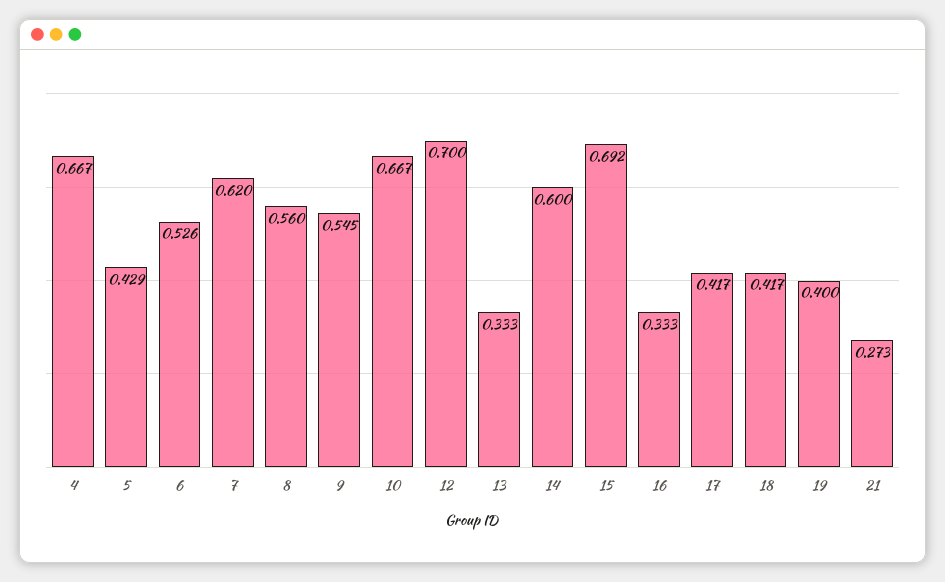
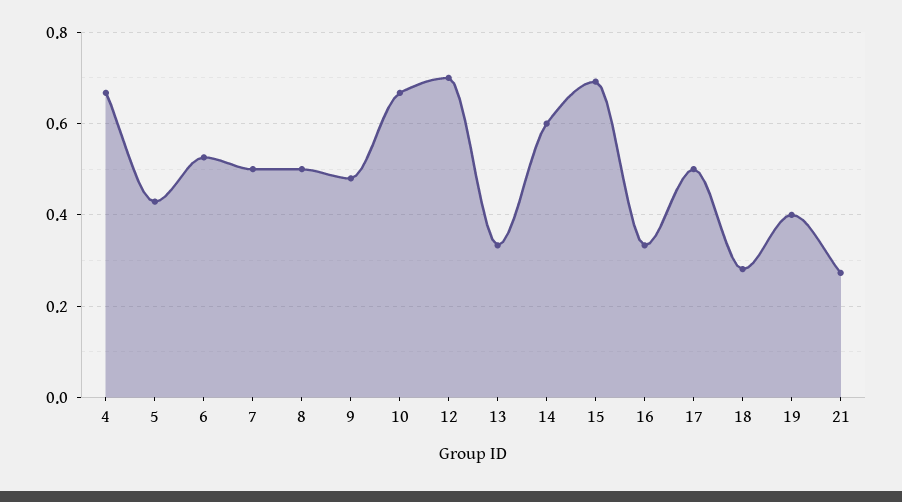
7: 0.62 -> 0.5
8: 0.56 -> 0.5
9: 0.545 -> 0.48
17: 0.417 -> 0.5
18: 0.417 -> 0.28

